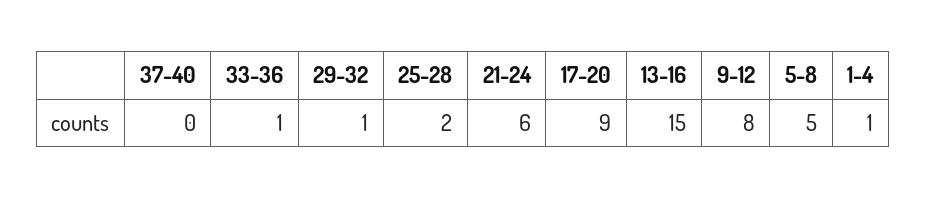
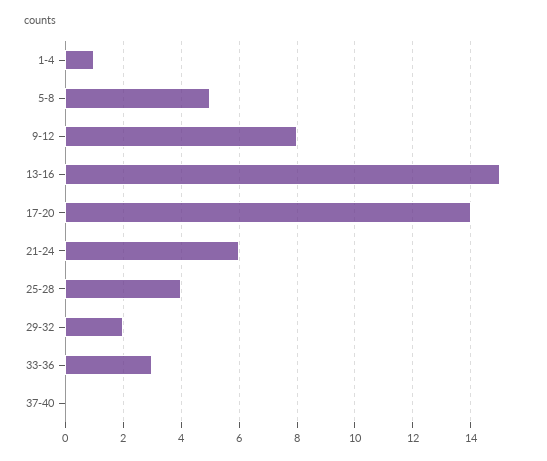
33-36: 1 -> 3
29-32: 1 -> 2
25-28: 2 -> 4
17-20: 9 -> 14

